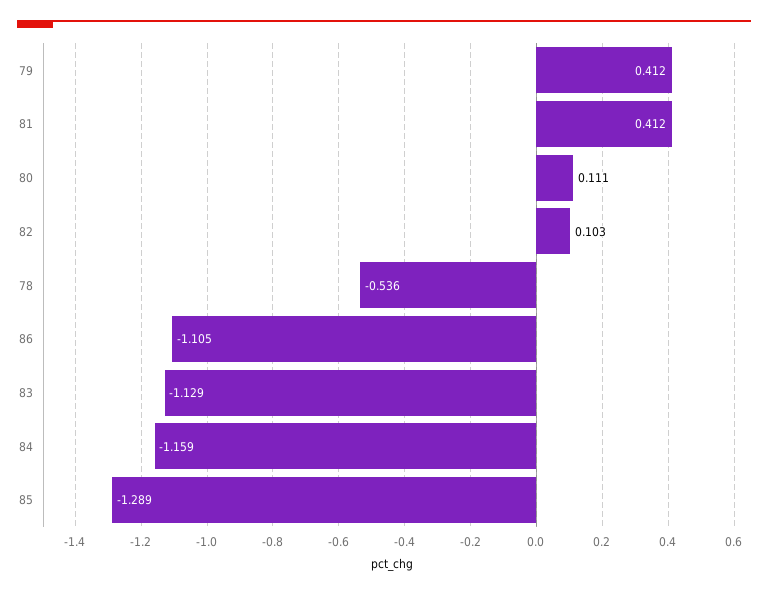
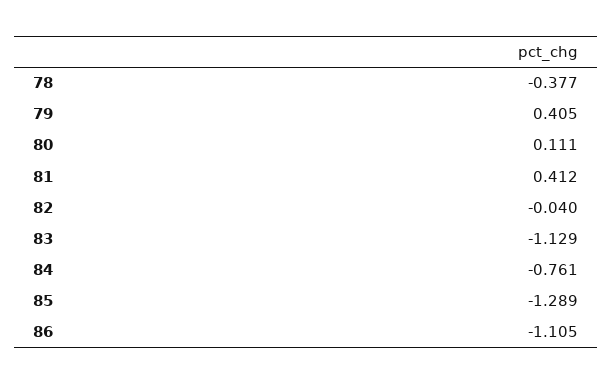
79: 0.412 -> 0.405
82: 0.103 -> -0.04
78: -0.536 -> -0.377
84: -1.159 -> -0.761

